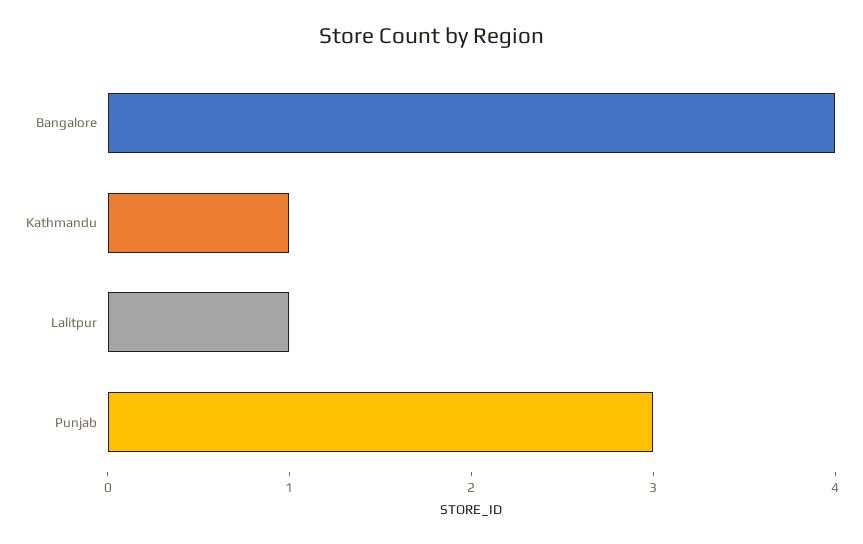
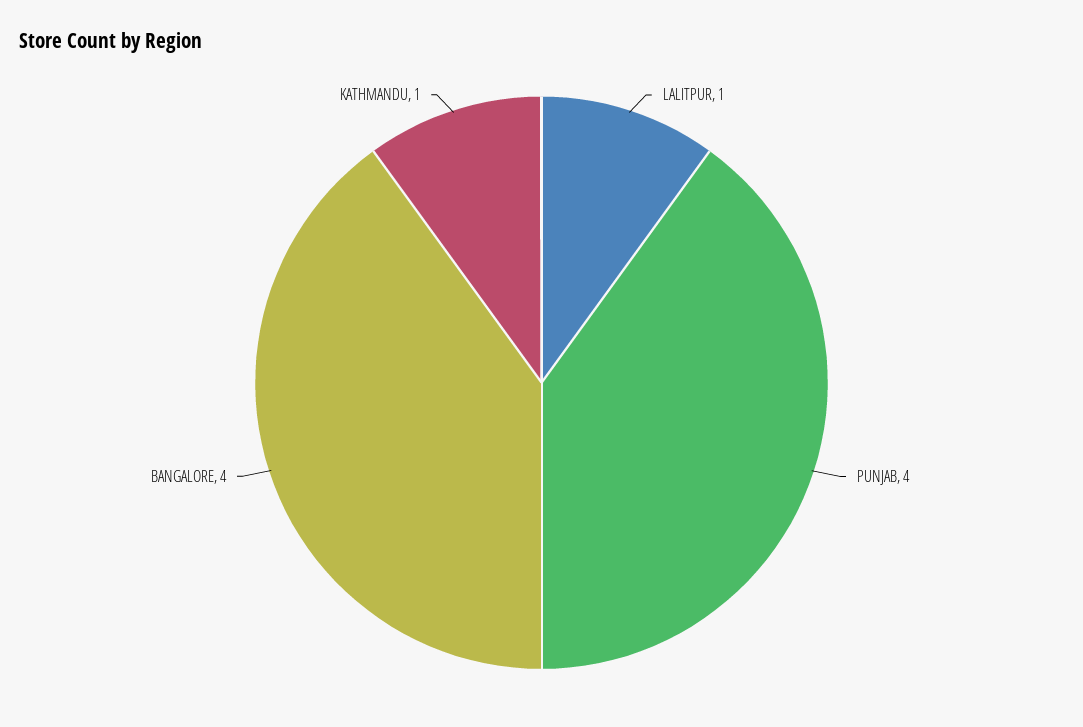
Punjab: 3 -> 4

